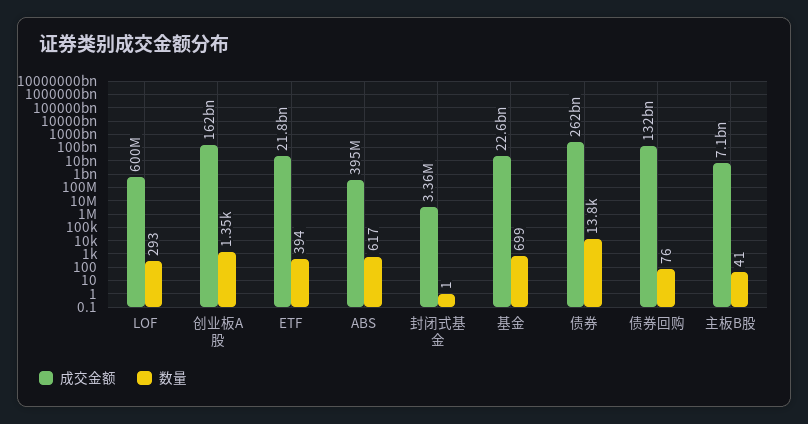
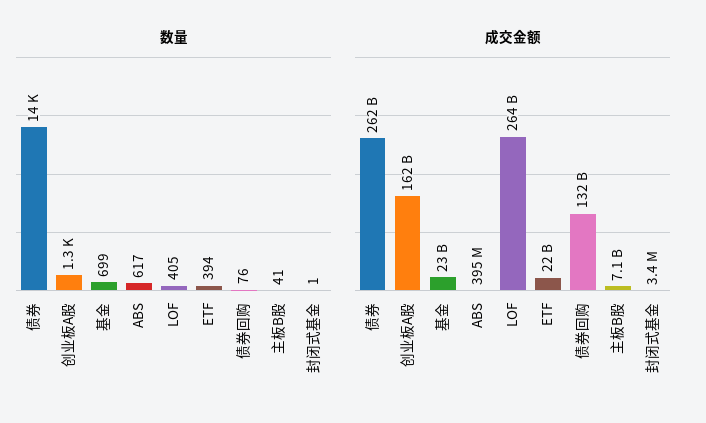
成交金额, LOF: 600000000 -> 264000000000
数量, LOF: 293 -> 405

